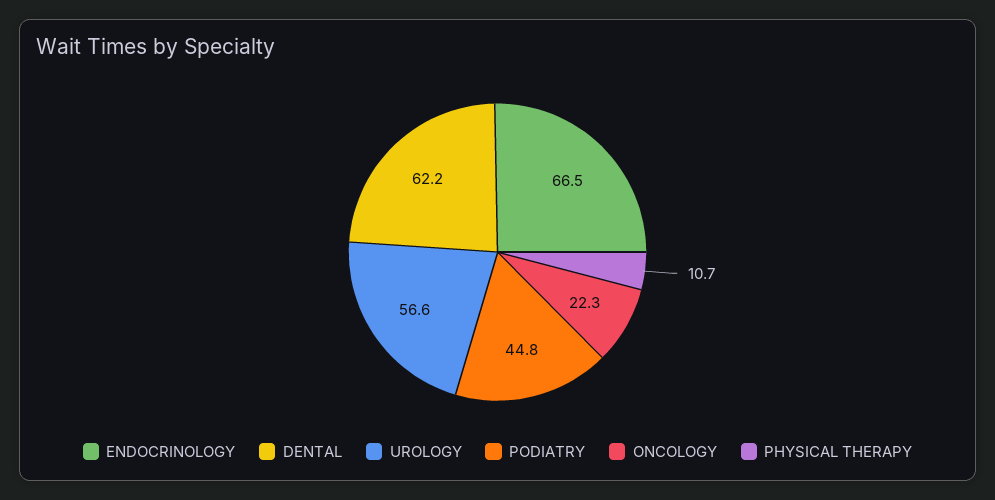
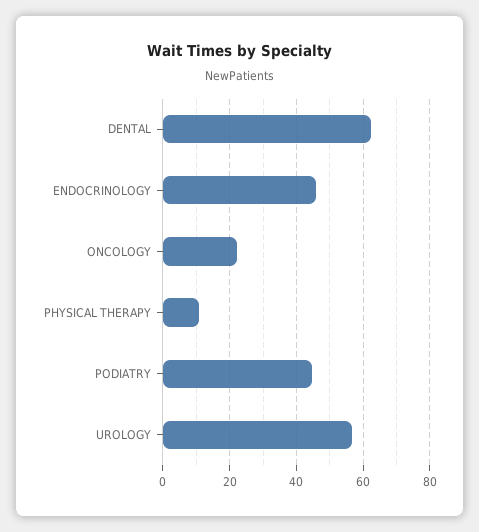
ENDOCRINOLOGY: 66.5 -> 46

